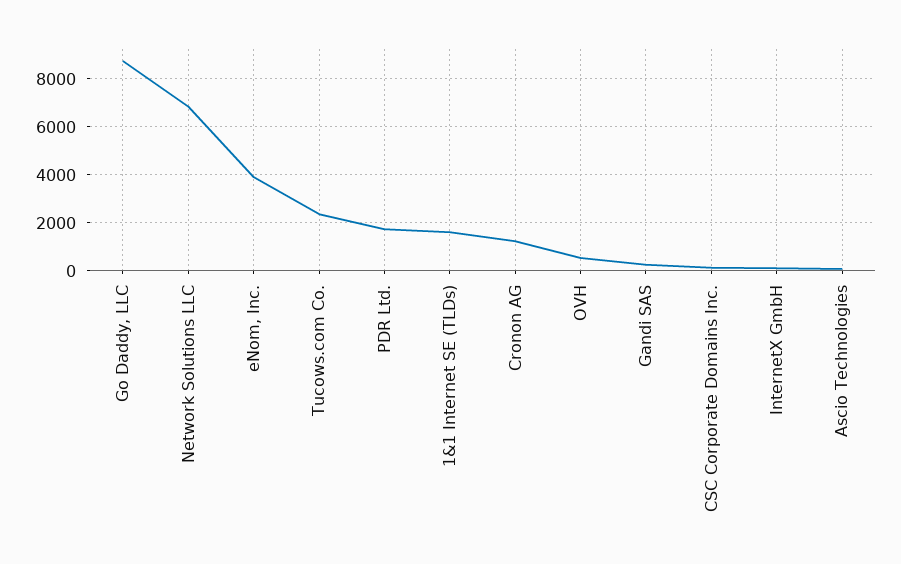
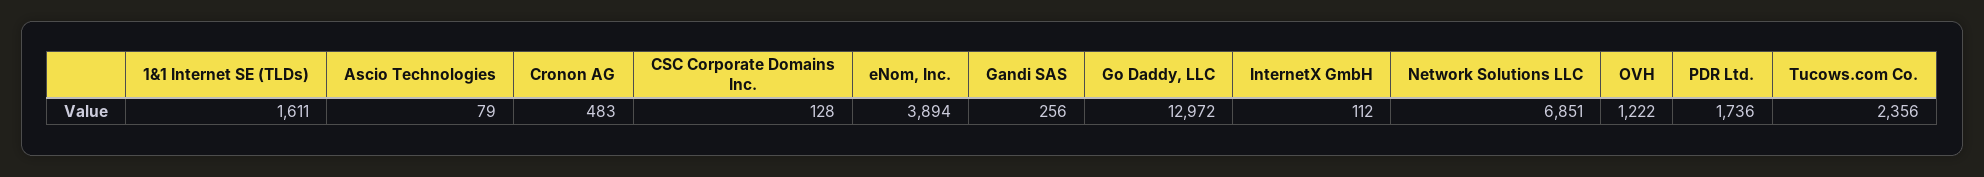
Go Daddy, LLC: 8750 -> 12972
Cronon AG: 1250 -> 483
OVH: 500 -> 1222

